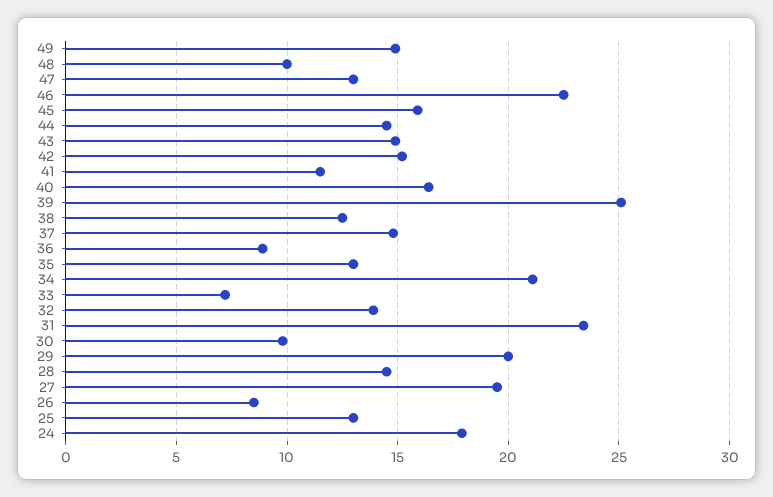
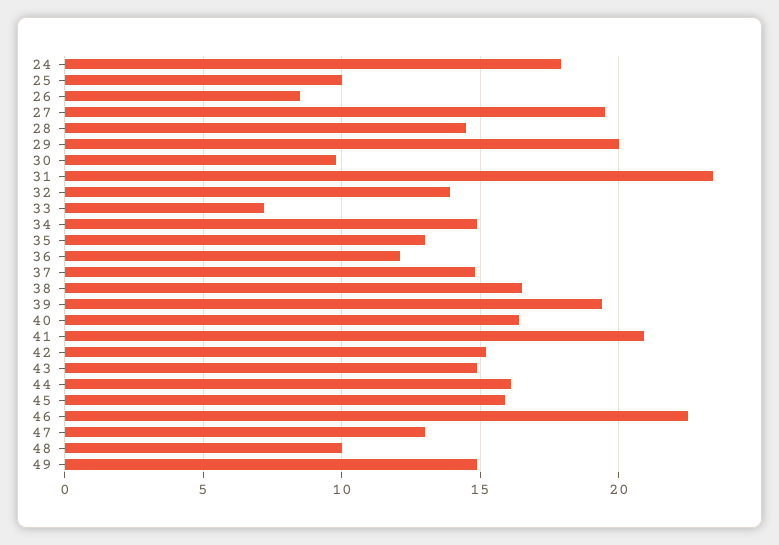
44: 14.5 -> 16
41: 11.5 -> 21
39: 25 -> 19.5
38: 12.5 -> 16.5
36: 9 -> 12
34: 21 -> 15
25: 13 -> 10

